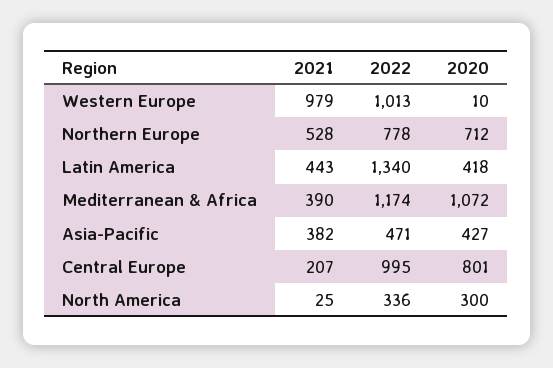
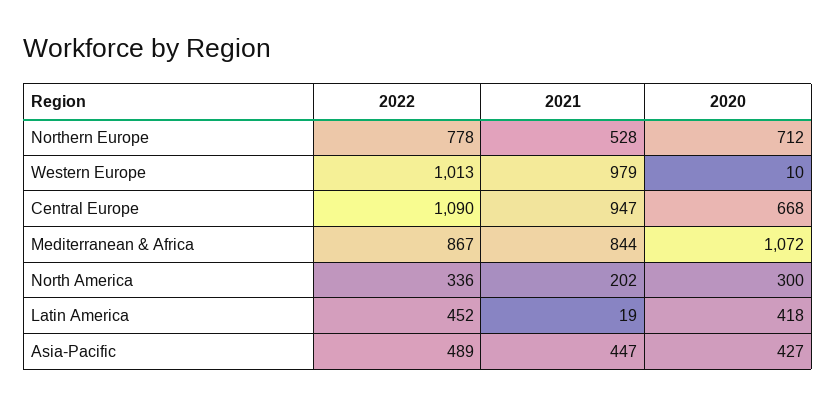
2021, Latin America: 443 -> 19
2022, Latin America: 1340 -> 452
2021, Mediterranean & Africa: 390 -> 844
2022, Mediterranean & Africa: 1174 -> 867
2021, Asia-Pacific: 382 -> 447
2022, Asia-Pacific: 471 -> 489
2021, Central Europe: 207 -> 947
2022, Central Europe: 995 -> 1090
2020, Central Europe: 801 -> 668
2021, North America: 25 -> 202

